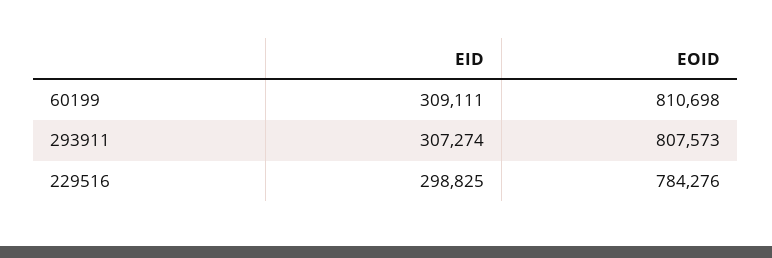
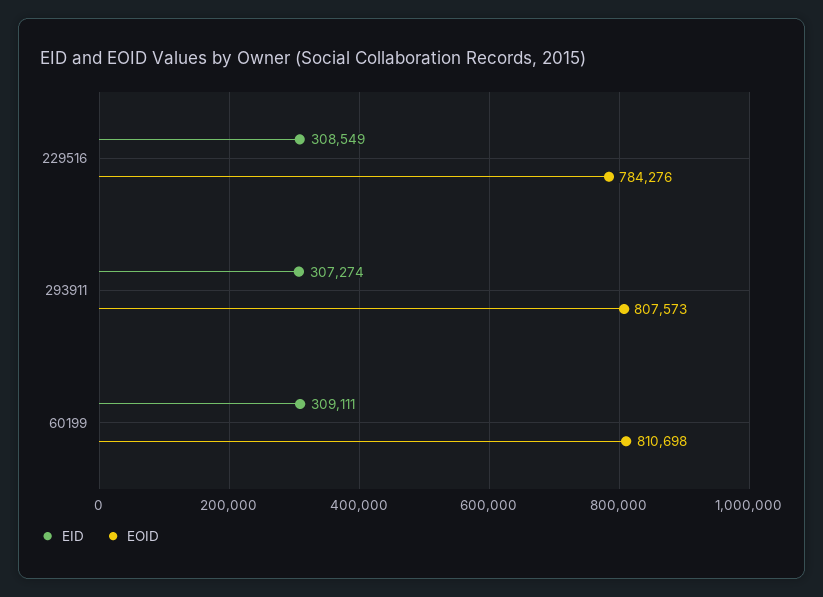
EID, 229516: 298825 -> 308549

